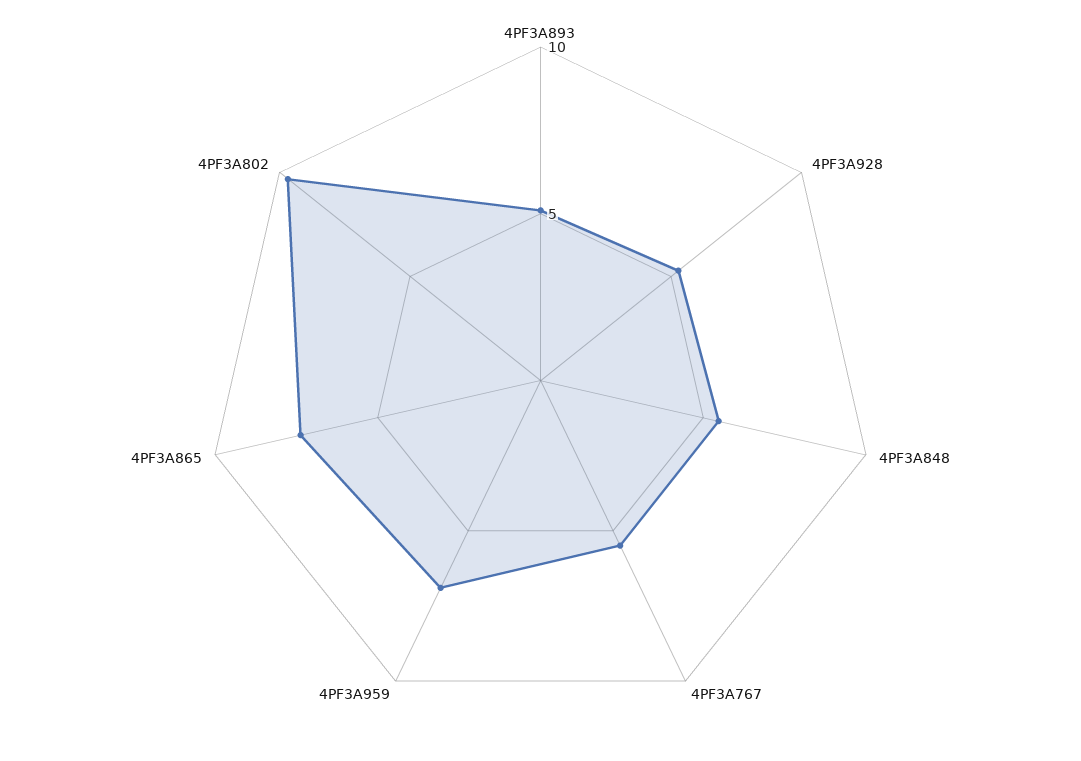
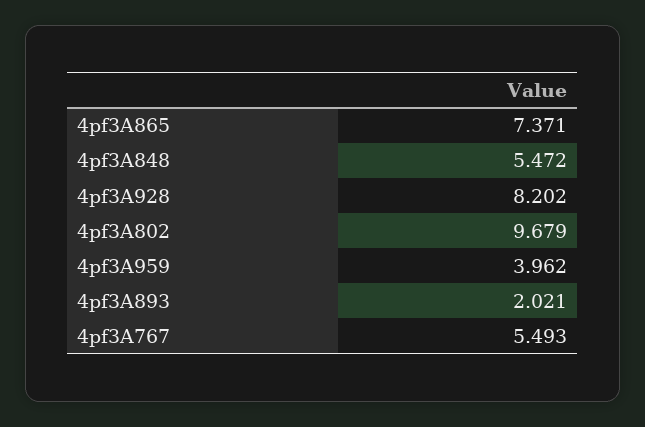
4PF3A893: 5 -> 2.021
4PF3A928: 5 -> 8.202
4PF3A959: 7 -> 3.962

